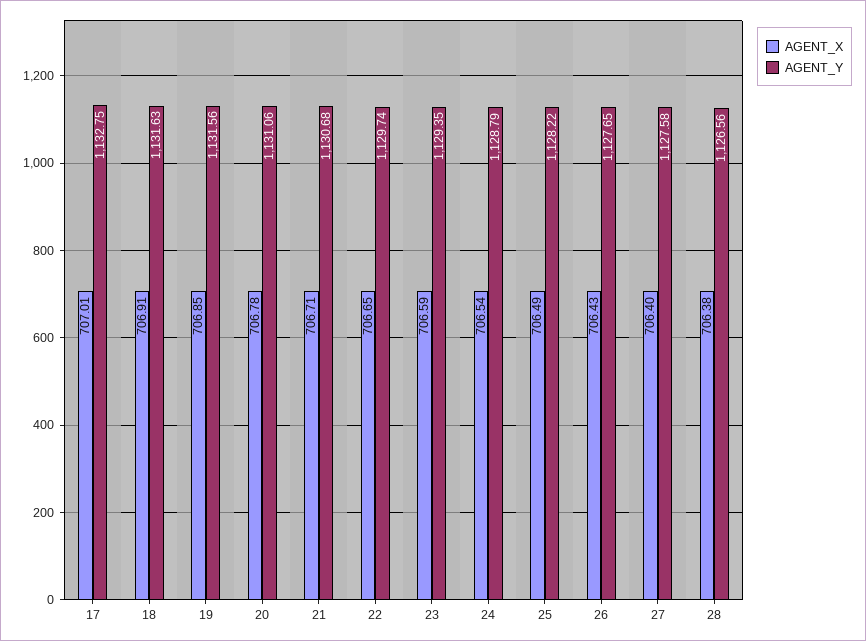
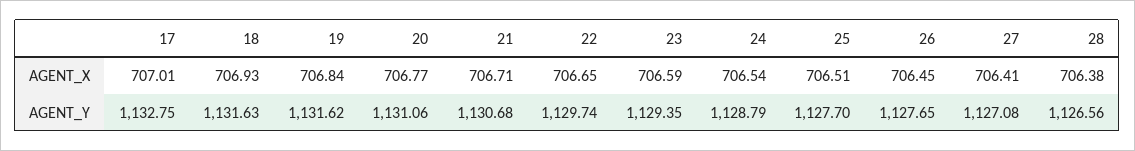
AGENT_X, 18: 706.91 -> 706.93
AGENT_X, 19: 706.85 -> 706.84
AGENT_Y, 19: 1131.56 -> 1131.62
AGENT_X, 20: 706.78 -> 706.77
AGENT_X, 25: 706.49 -> 706.51
AGENT_Y, 25: 1128.22 -> 1127.7
AGENT_X, 26: 706.43 -> 706.45
AGENT_X, 27: 706.4 -> 706.41
AGENT_Y, 27: 1127.58 -> 1127.08

